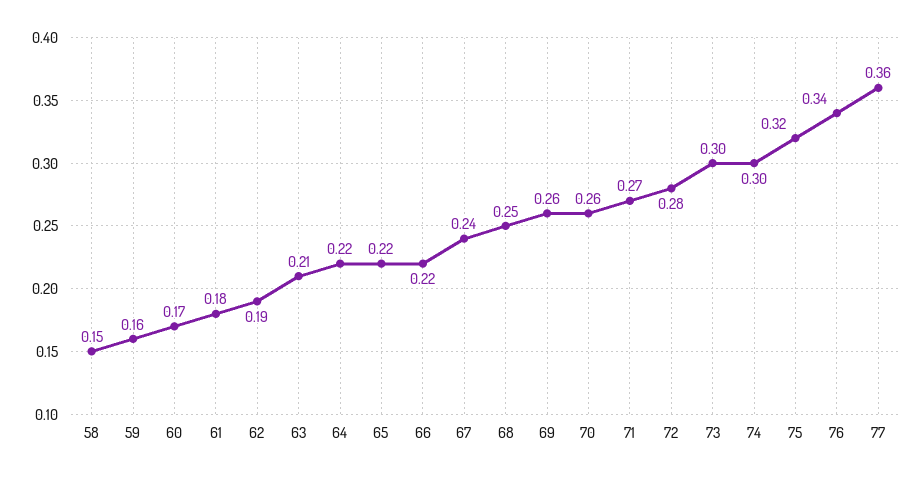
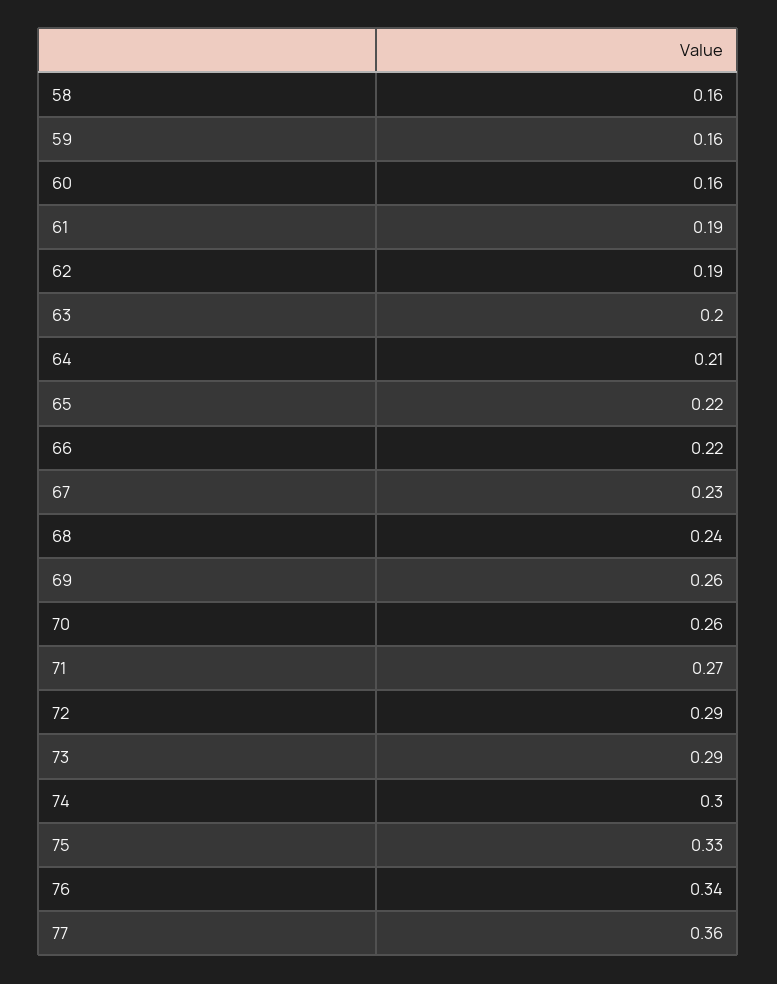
58: 0.15 -> 0.16
60: 0.17 -> 0.16
61: 0.18 -> 0.19
63: 0.21 -> 0.2
64: 0.22 -> 0.21
67: 0.24 -> 0.23
68: 0.25 -> 0.24
72: 0.28 -> 0.29
73: 0.3 -> 0.29
75: 0.32 -> 0.33

